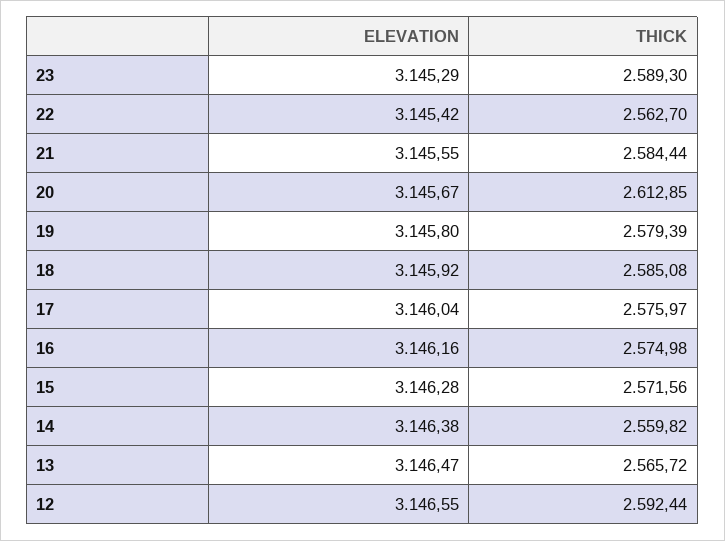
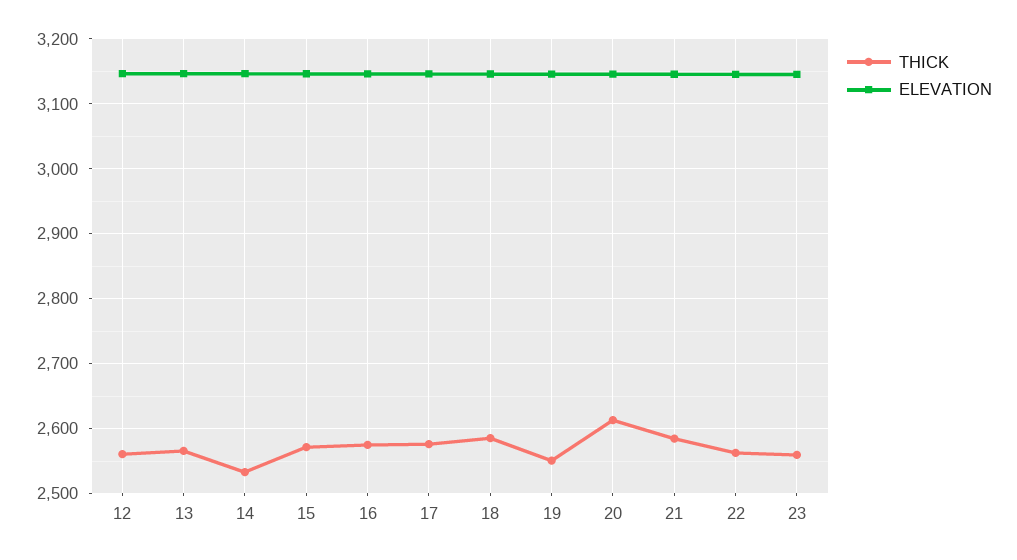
THICK, 23: 2589.3 -> 2560
THICK, 19: 2579.39 -> 2550
THICK, 14: 2559.82 -> 2530
THICK, 12: 2592.44 -> 2560

